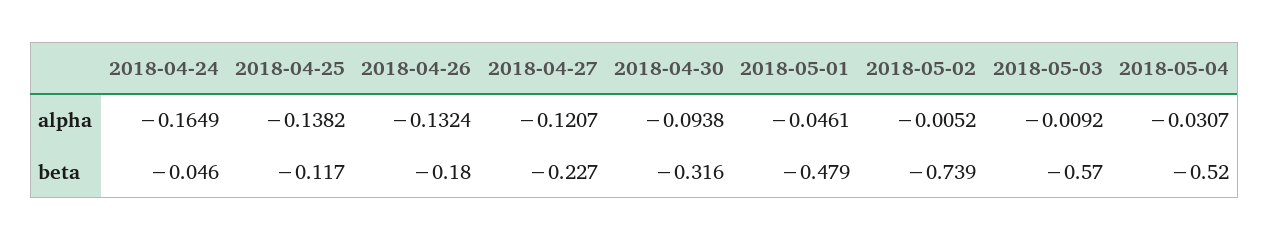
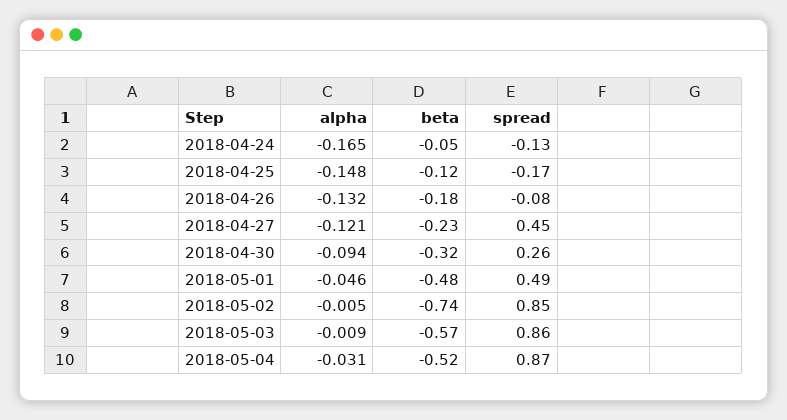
2018-04-25, alpha: -0.1382 -> -0.148
2018-04-24, spread: none -> -0.13
2018-04-25, spread: none -> -0.17
2018-04-26, spread: none -> -0.08
2018-04-27, spread: none -> 0.45
2018-04-30, spread: none -> 0.26
2018-05-01, spread: none -> 0.49
2018-05-02, spread: none -> 0.85
2018-05-03, spread: none -> 0.86
2018-05-04, spread: none -> 0.87

